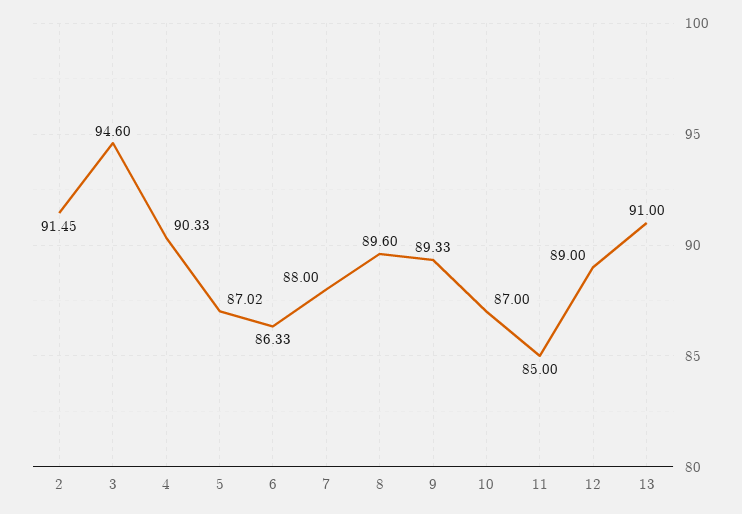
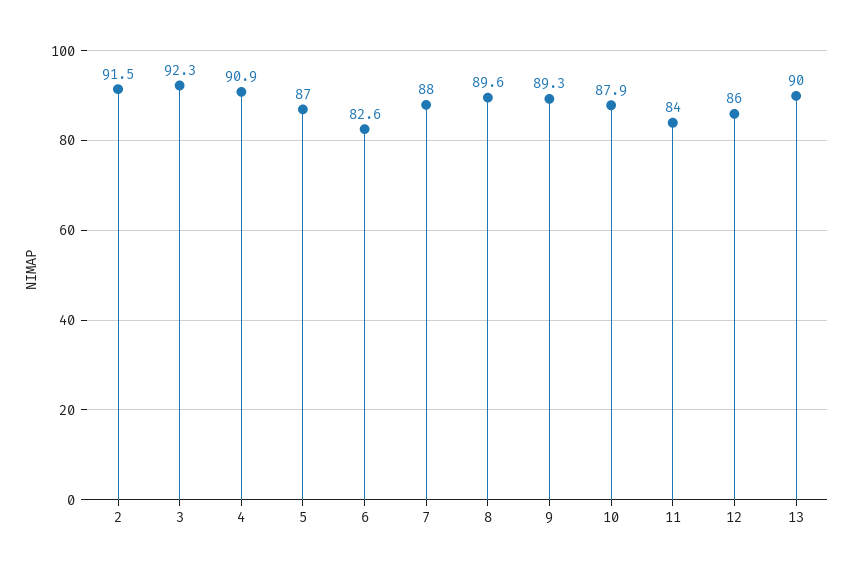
3: 94.6 -> 92.3
4: 90.33 -> 90.9
6: 86.33 -> 82.6
10: 87 -> 87.9
11: 85 -> 84
12: 89 -> 86
13: 91 -> 90

